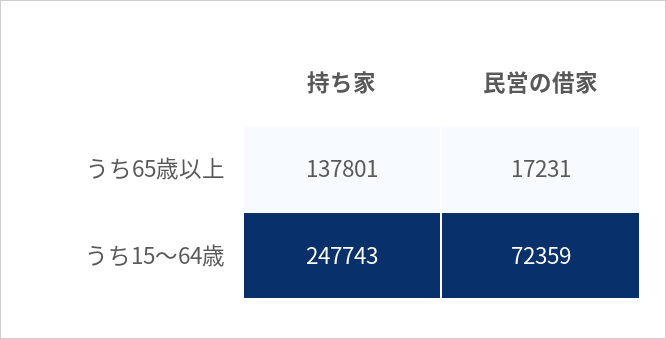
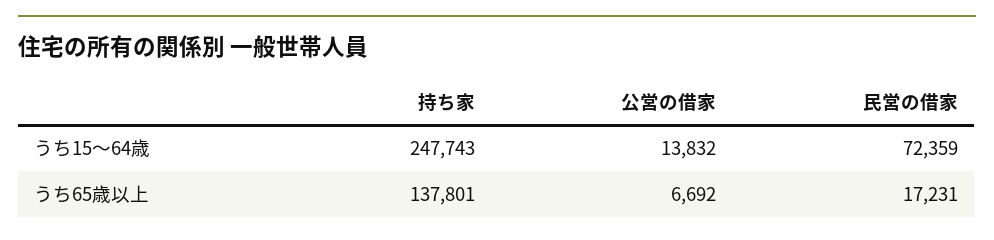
公営の借家, うち15～64歳: none -> 13832
公営の借家, うち65歳以上: none -> 6692

